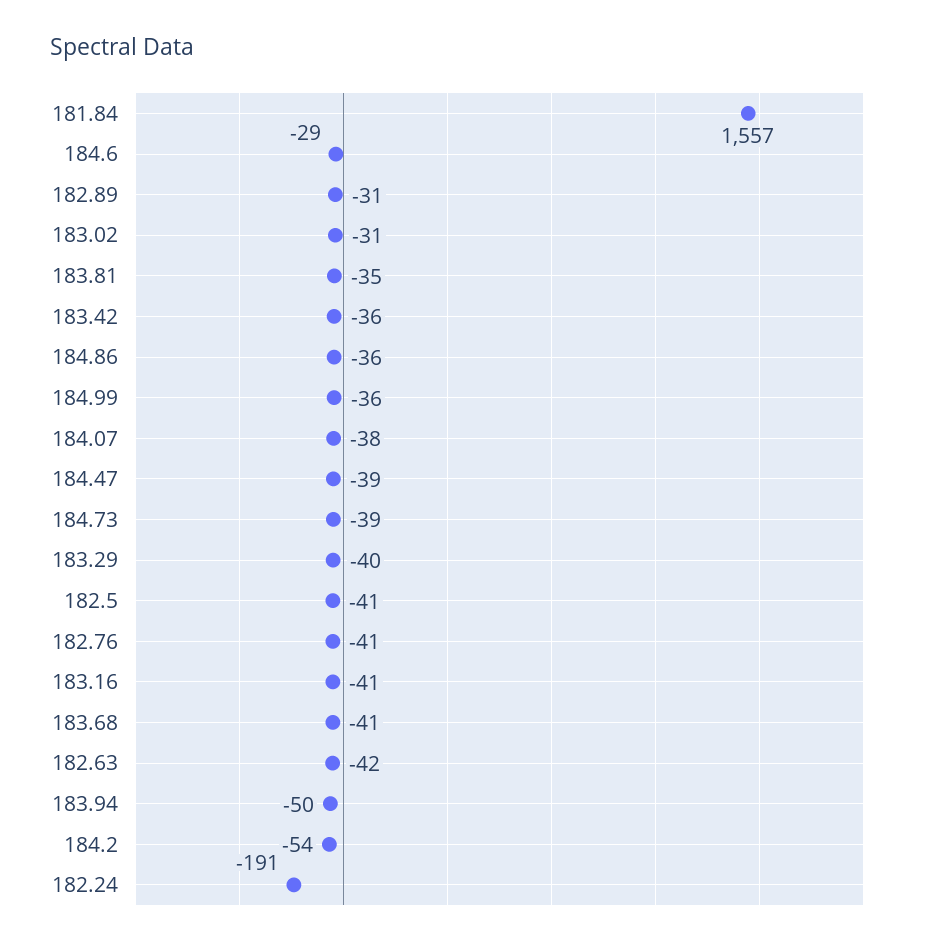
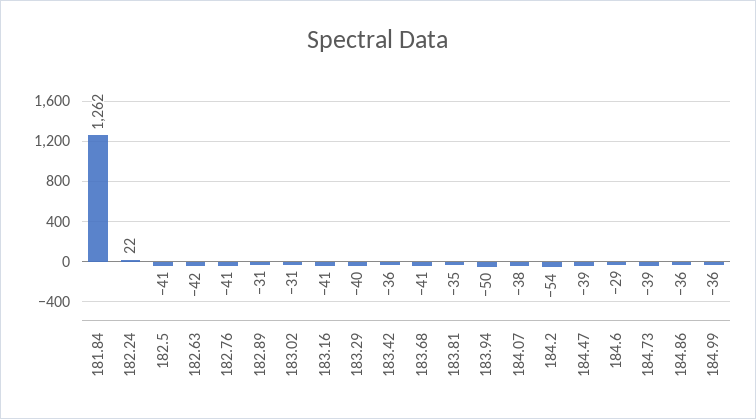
181.84: 1557 -> 1262
182.24: -191 -> 22

